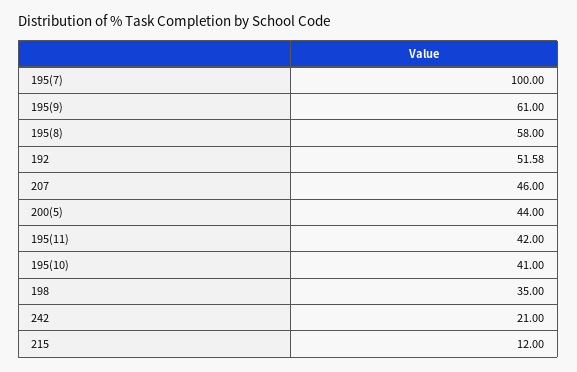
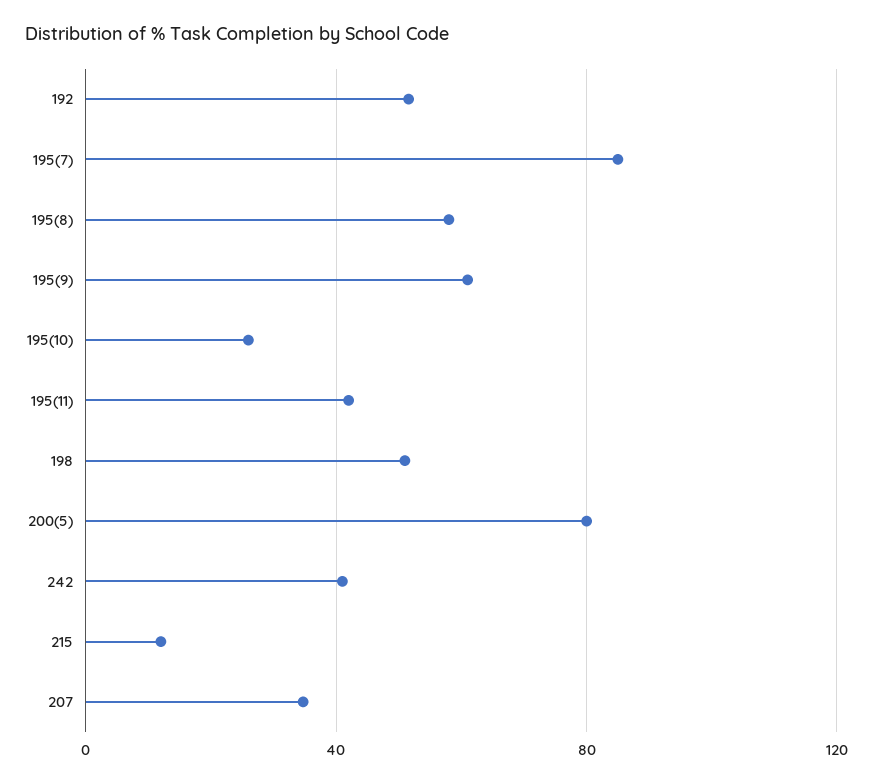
195(7): 100 -> 85
207: 46 -> 35
200(5): 44 -> 80
195(10): 41 -> 25
198: 35 -> 50
242: 21 -> 40

